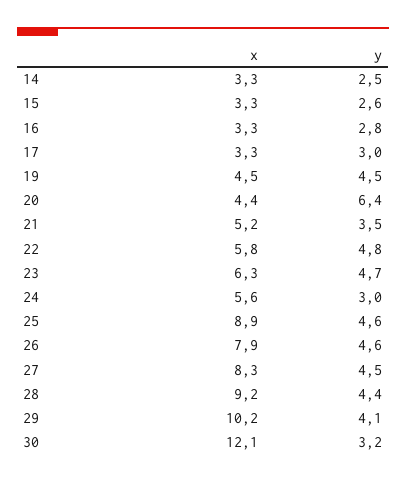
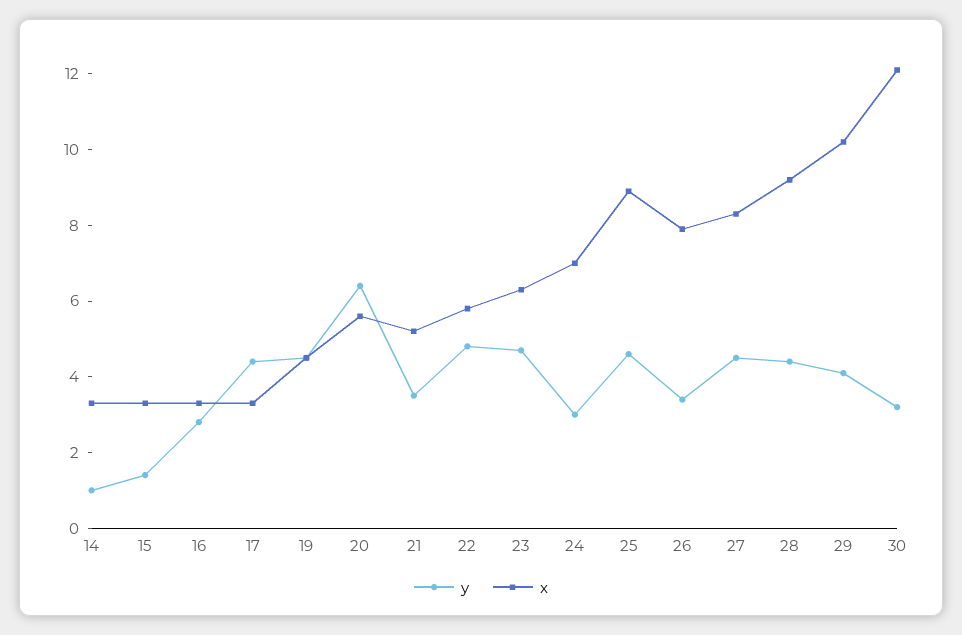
y, 14: 2.5 -> 1
y, 15: 2.6 -> 1.5
y, 17: 3 -> 4.5
x, 20: 4.4 -> 5.5
x, 24: 5.6 -> 7
y, 26: 4.6 -> 3.5

